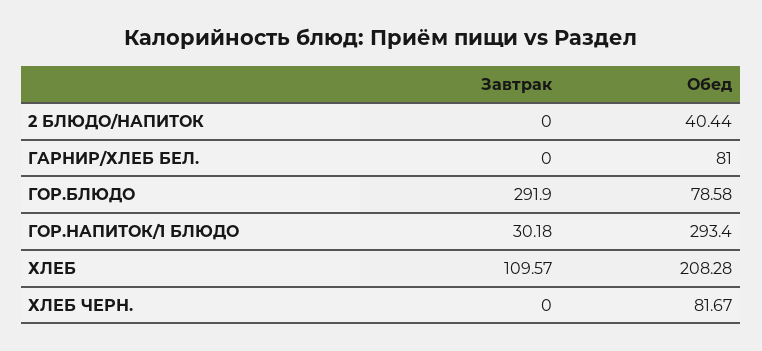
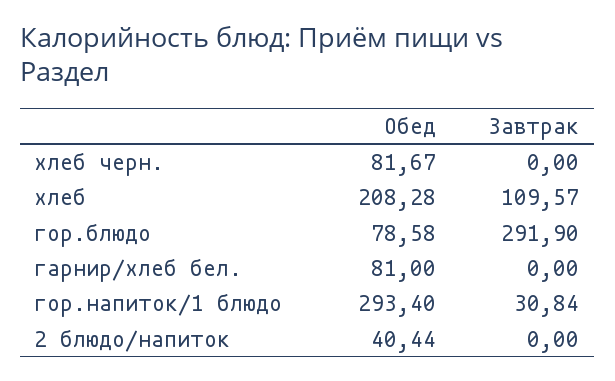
Завтрак, ГОР.НАПИТОК/1 БЛЮДО: 30.18 -> 30.84

